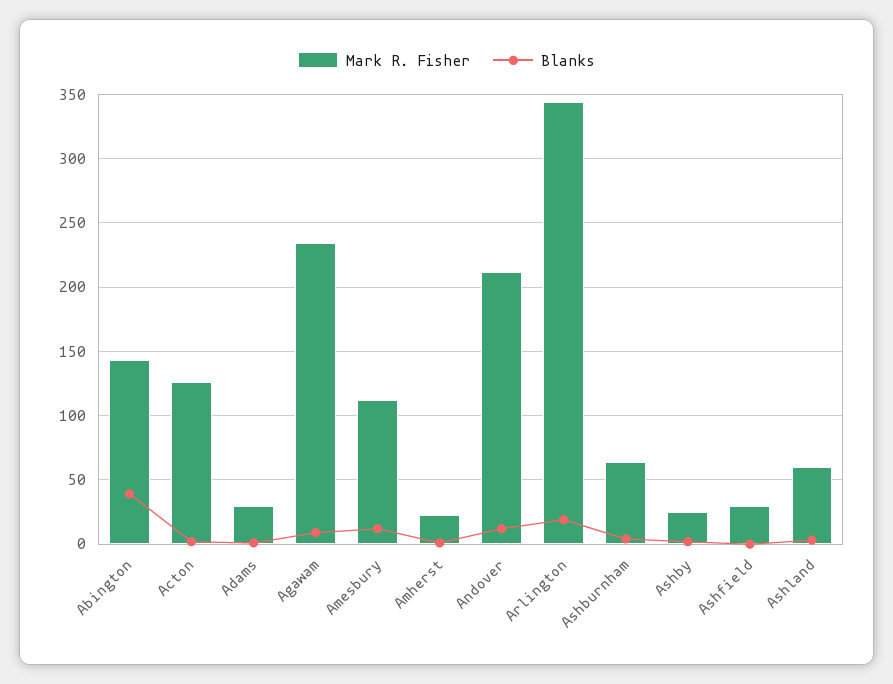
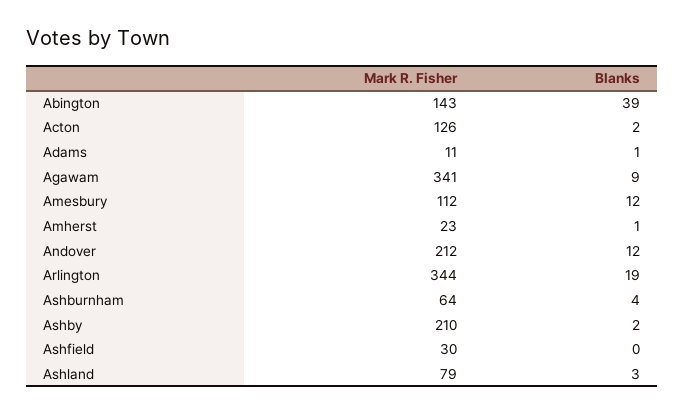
Mark R. Fisher, Adams: 30 -> 11
Mark R. Fisher, Agawam: 235 -> 341
Mark R. Fisher, Ashby: 25 -> 210
Mark R. Fisher, Ashland: 60 -> 79

